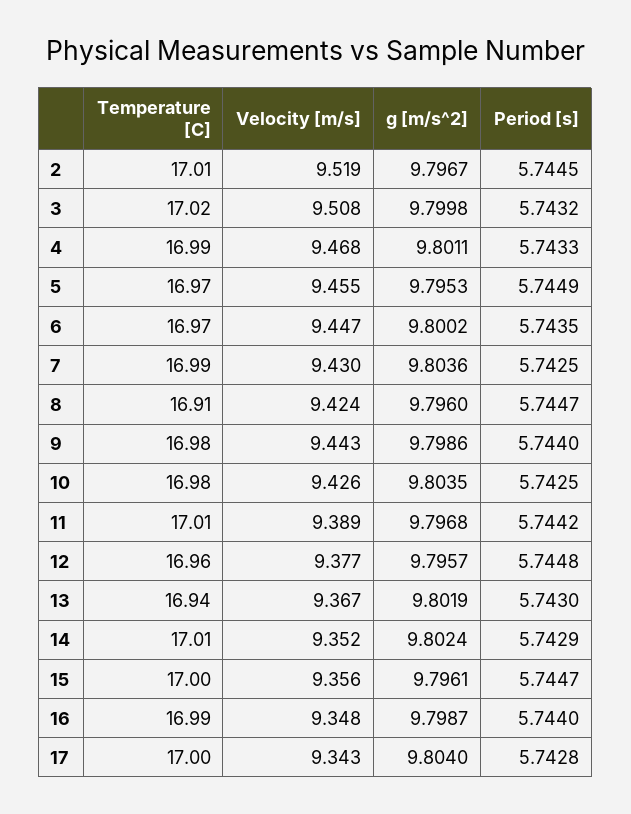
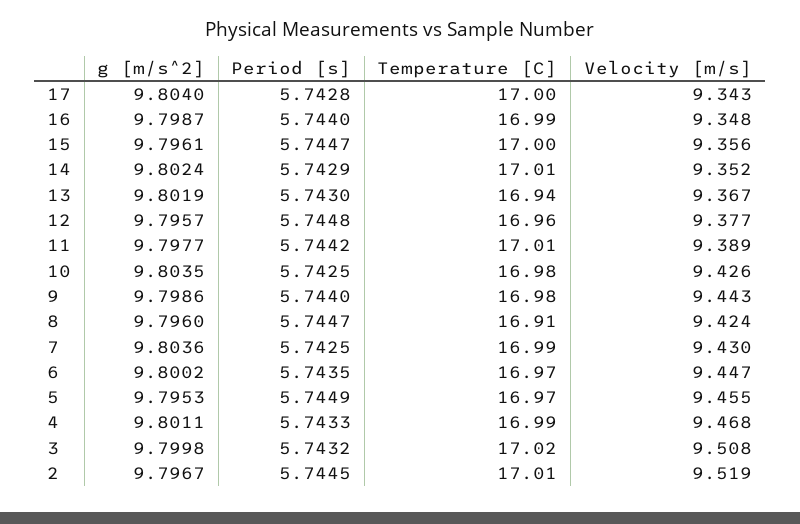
g [m/s^2], 11: 9.7968 -> 9.7977

